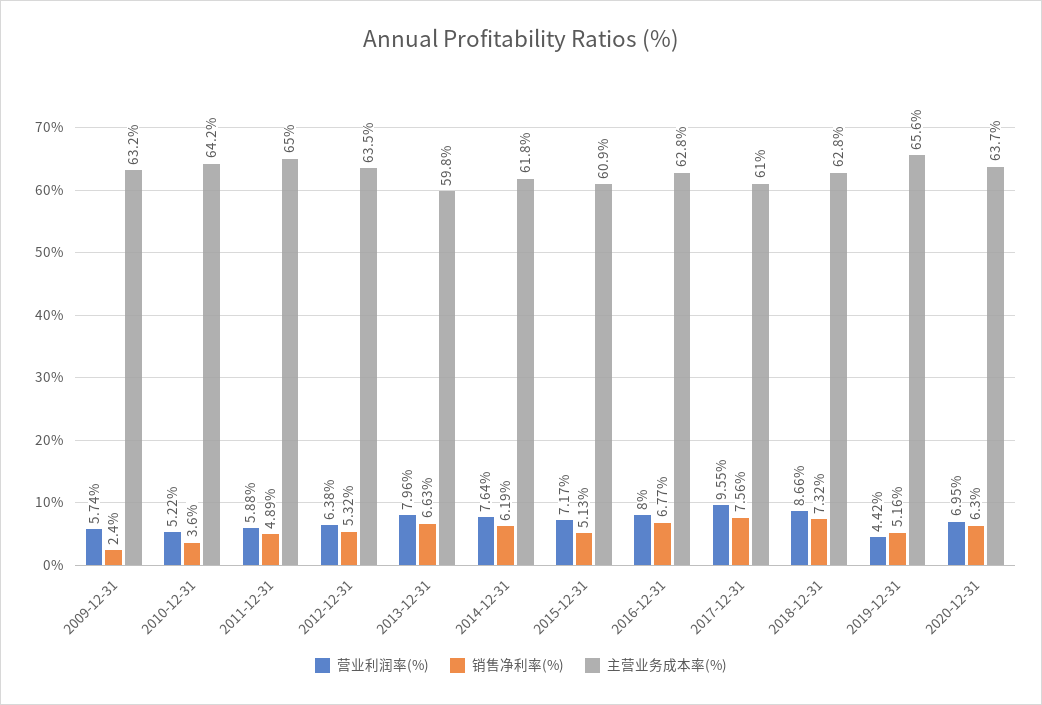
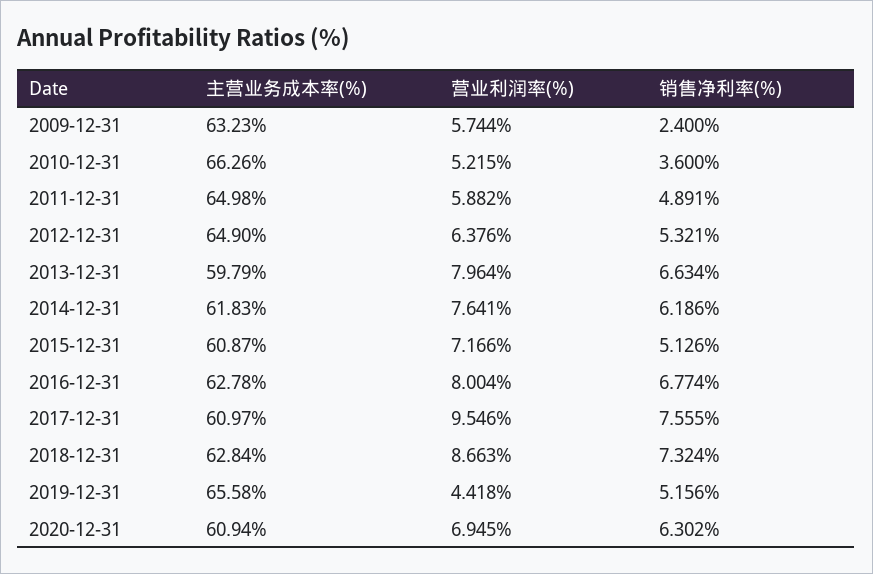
主营业务成本率(%), 2010-12-31: 64.2 -> 66.26
主营业务成本率(%), 2012-12-31: 63.5 -> 64.9
主营业务成本率(%), 2020-12-31: 63.7 -> 60.94

